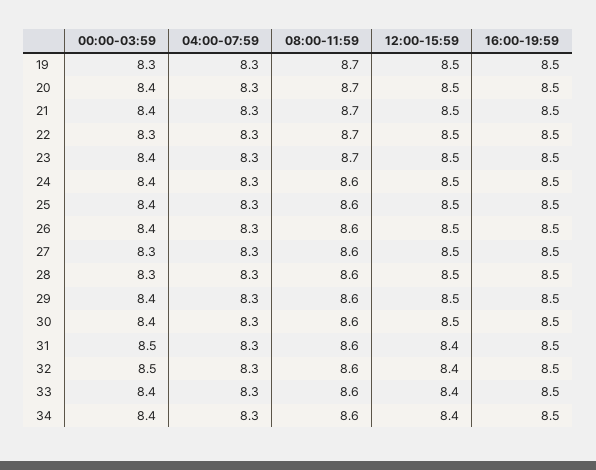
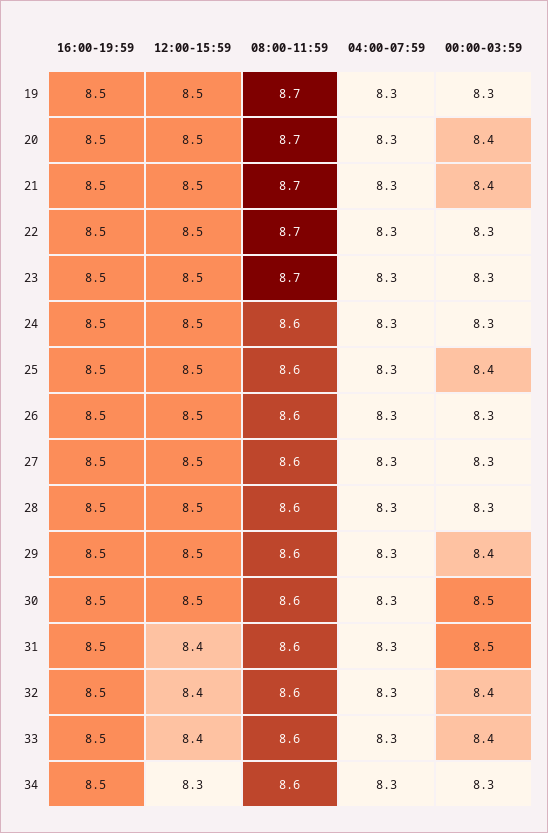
00:00-03:59, 23: 8.4 -> 8.3
00:00-03:59, 24: 8.4 -> 8.3
00:00-03:59, 26: 8.4 -> 8.3
00:00-03:59, 30: 8.4 -> 8.5
00:00-03:59, 32: 8.5 -> 8.4
00:00-03:59, 34: 8.4 -> 8.3
12:00-15:59, 34: 8.4 -> 8.3

